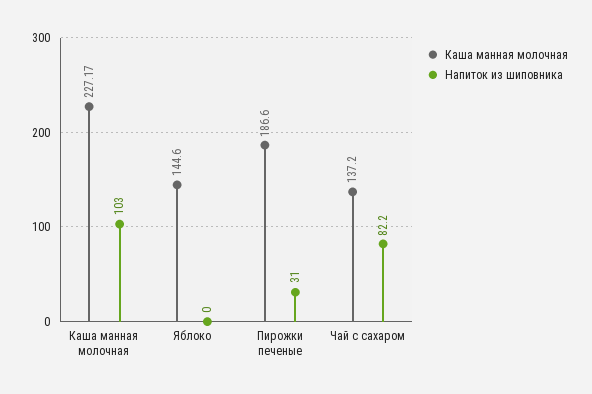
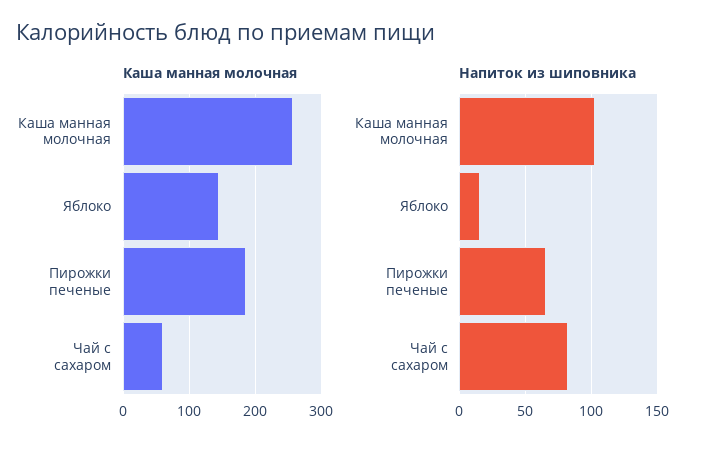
Каша манная молочная, Каша манная молочная: 227.17 -> 260
Напиток из шиповника, Яблоко: 0 -> 15
Напиток из шиповника, Пирожки печеные: 31 -> 65
Каша манная молочная, Чай с сахаром: 137.2 -> 60

